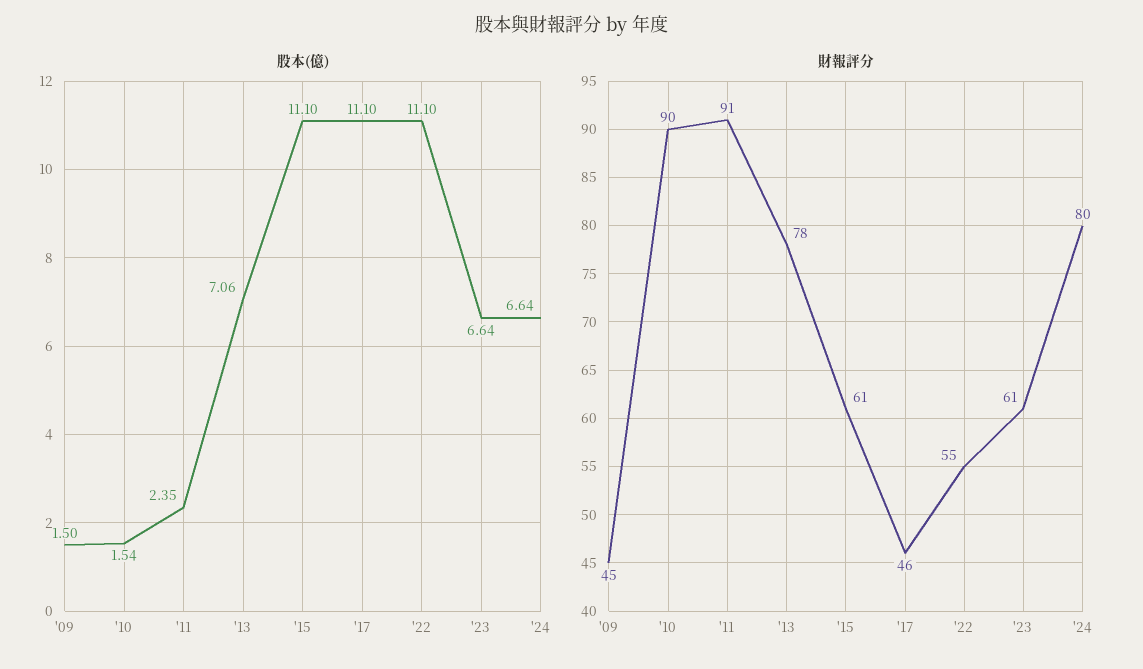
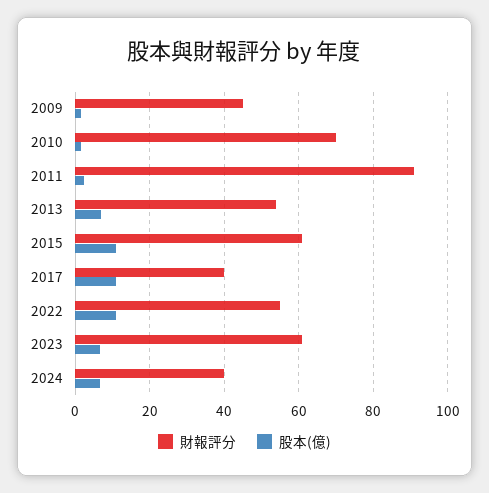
財報評分, '10: 90 -> 70
財報評分, '13: 78 -> 54
財報評分, '17: 46 -> 40
財報評分, '24: 80 -> 40

